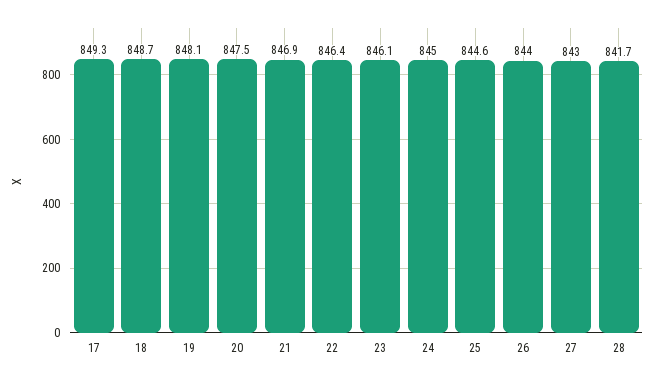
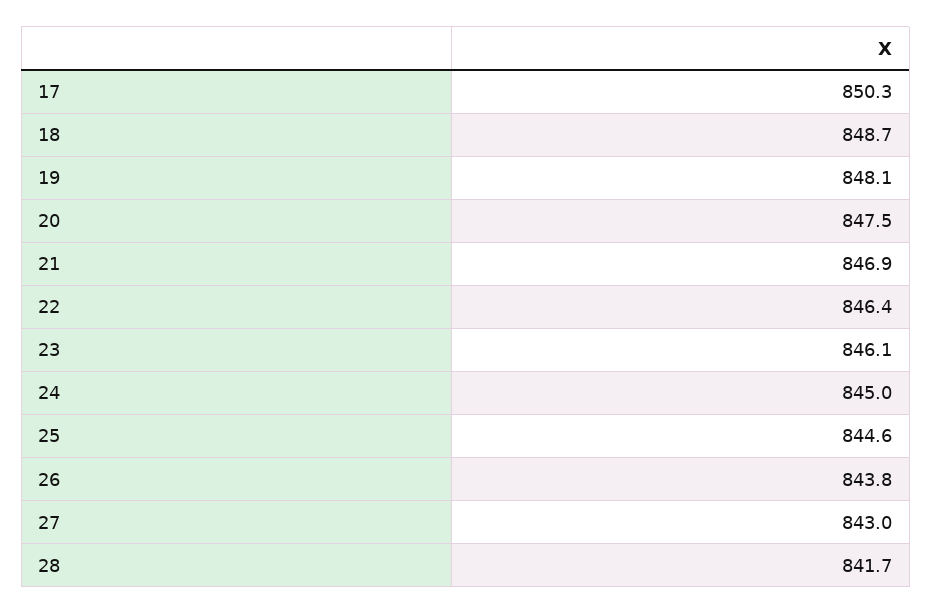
17: 849.3 -> 850.3
26: 844 -> 843.8

